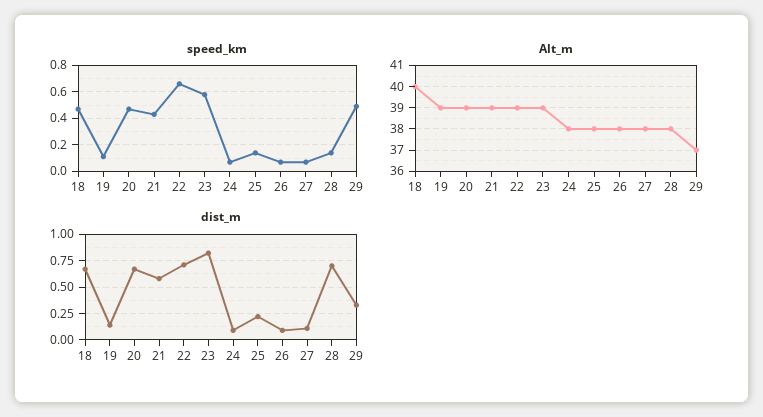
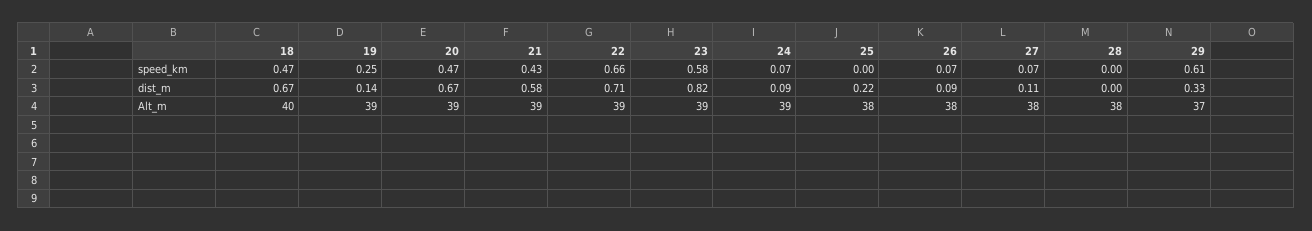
speed_km, 19: 0.1 -> 0.25
speed_km, 25: 0.15 -> 0
speed_km, 28: 0.15 -> 0
speed_km, 29: 0.5 -> 0.61
Alt_m, 24: 38 -> 39
dist_m, 28: 0.75 -> 0

